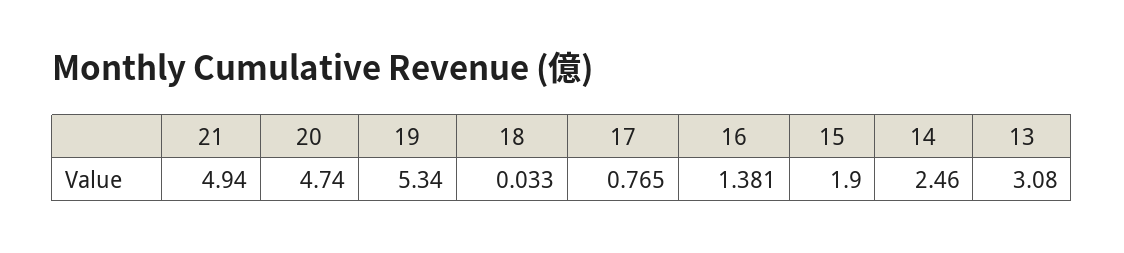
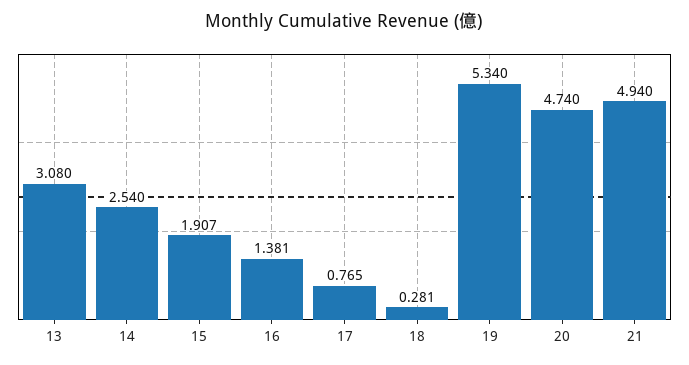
18: 0.033 -> 0.281
15: 1.9 -> 1.907
14: 2.46 -> 2.54

